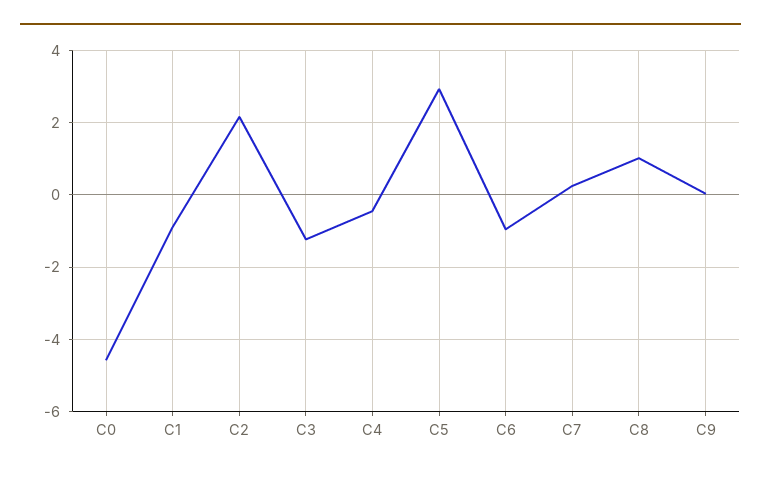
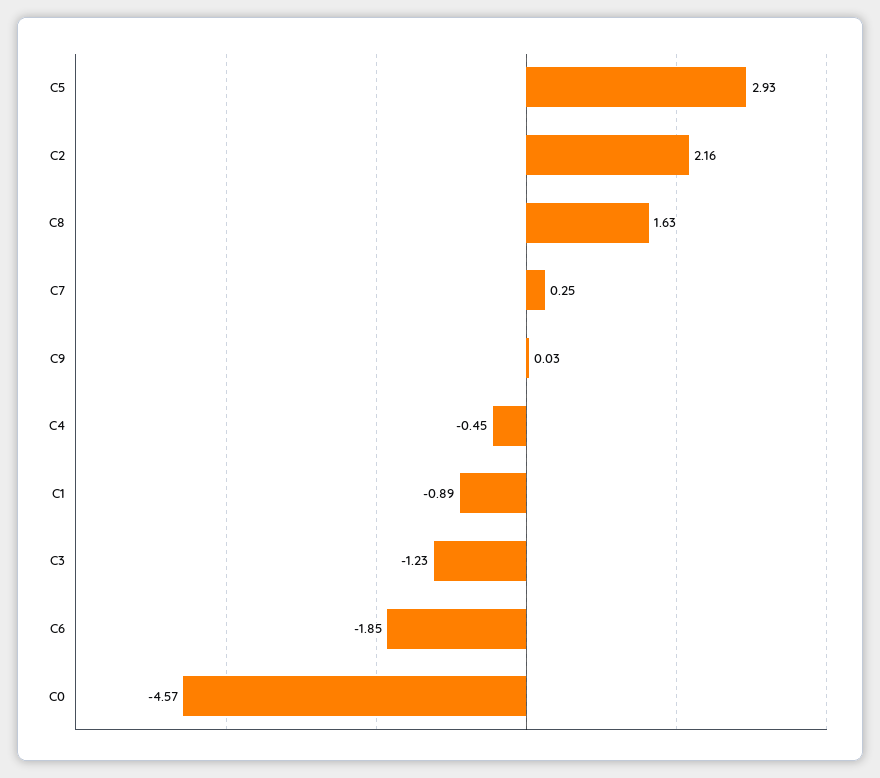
C6: -1 -> -1.85
C8: 1 -> 1.63

